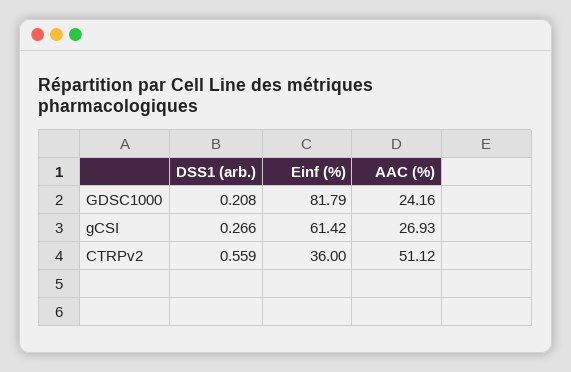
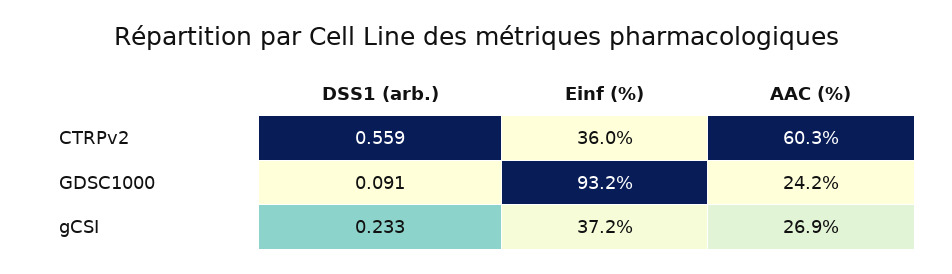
DSS1 (arb.), GDSC1000: 0.208 -> 0.091
Einf (%), GDSC1000: 81.79 -> 93.2
DSS1 (arb.), gCSI: 0.266 -> 0.233
Einf (%), gCSI: 61.42 -> 37.2
AAC (%), CTRPv2: 51.12 -> 60.3

